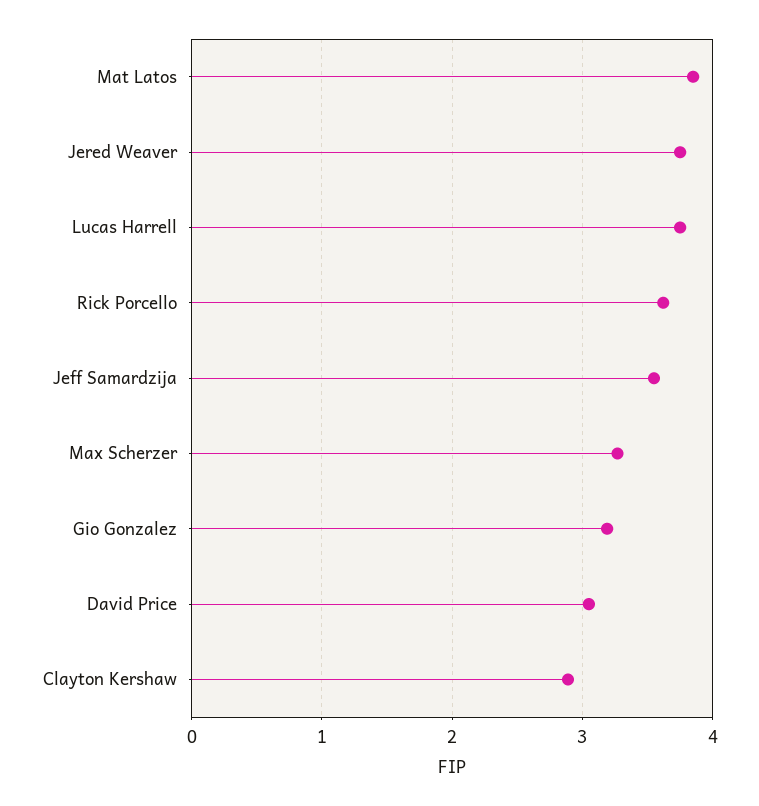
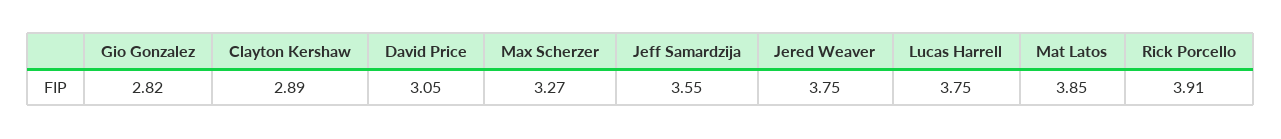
Rick Porcello: 3.6 -> 3.91
Gio Gonzalez: 3.2 -> 2.82

